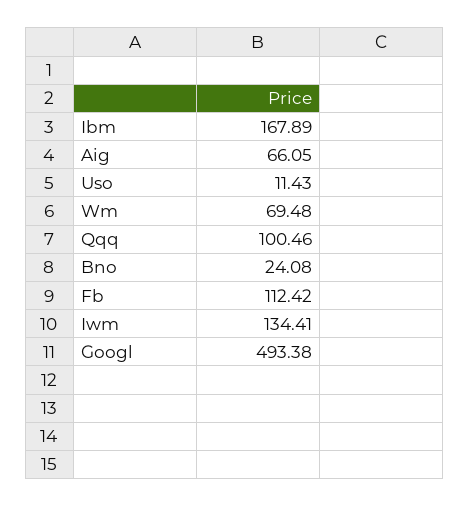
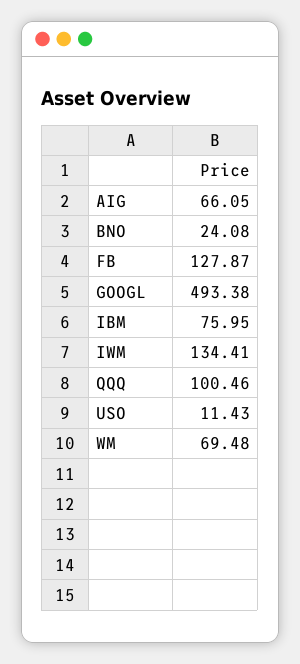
Ibm: 167.89 -> 75.95
Fb: 112.42 -> 127.87

